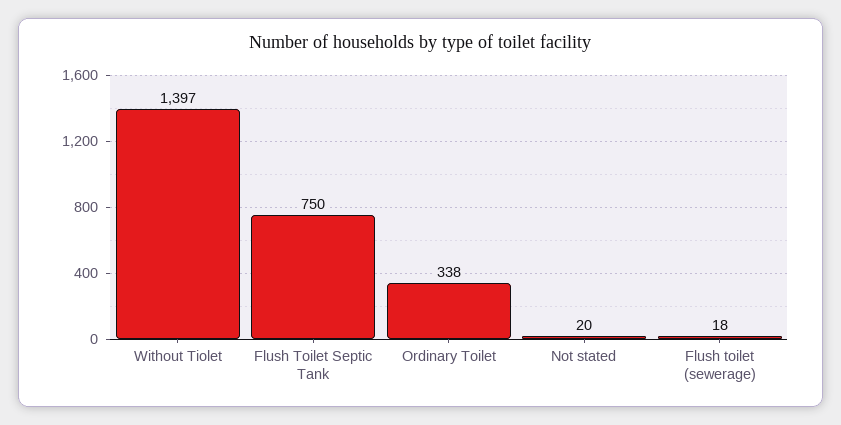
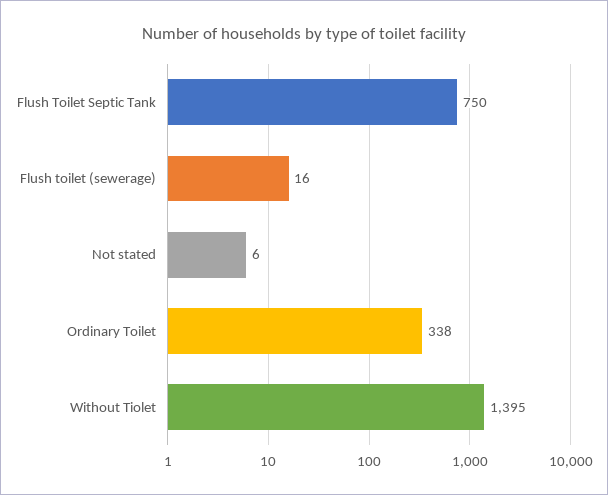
Without Tiolet: 1397 -> 1395
Not stated: 20 -> 6
Flush toilet (sewerage): 18 -> 16

